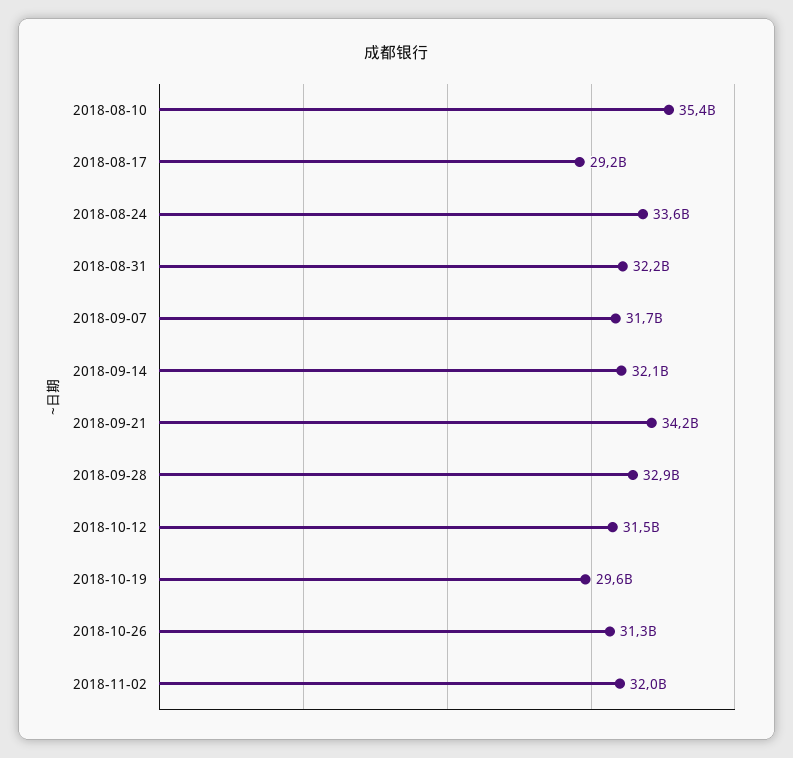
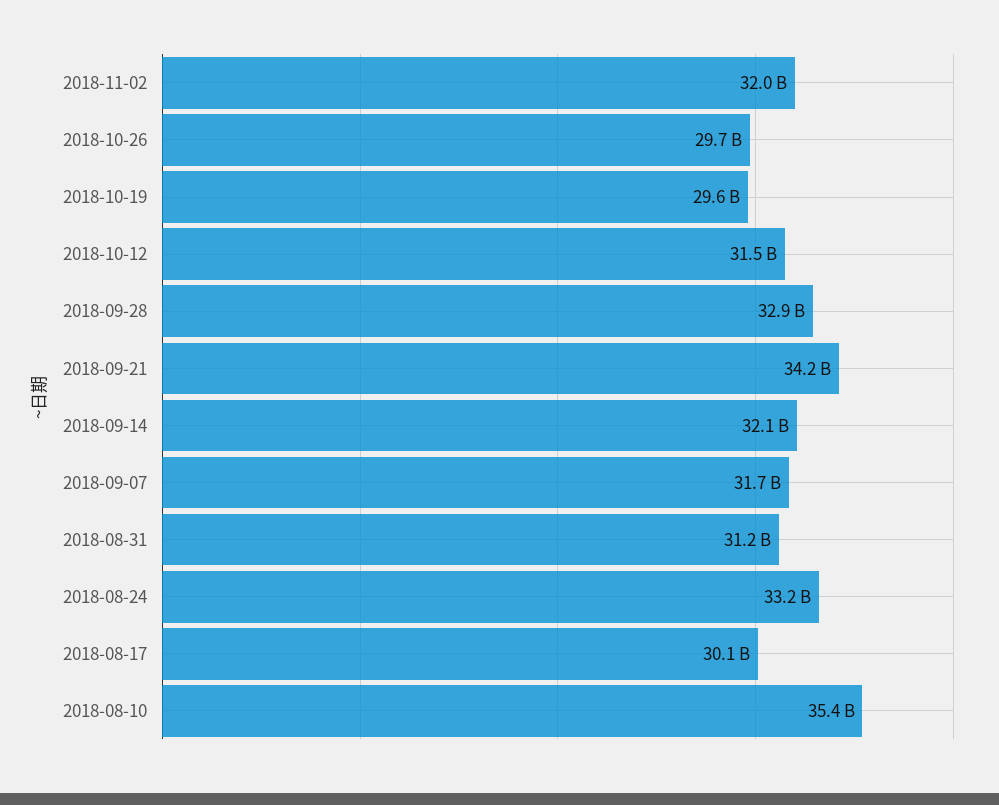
2018-08-17: 29200000000 -> 30100000000
2018-08-24: 33600000000 -> 33200000000
2018-08-31: 32200000000 -> 31200000000
2018-10-26: 31300000000 -> 29700000000

